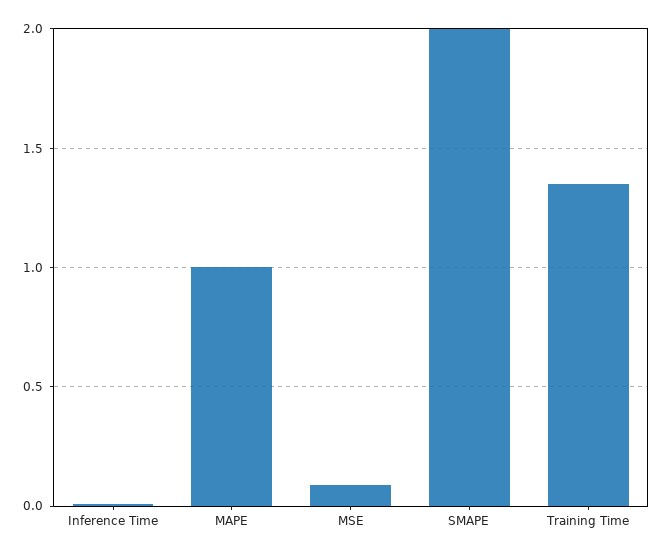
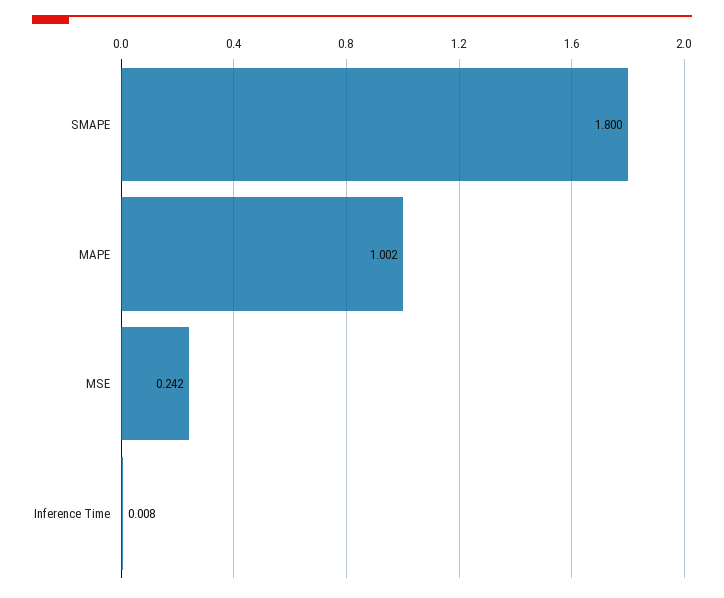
MSE: 0.1 -> 0.242
SMAPE: 2 -> 1.8
Training Time: 1.35 -> none

